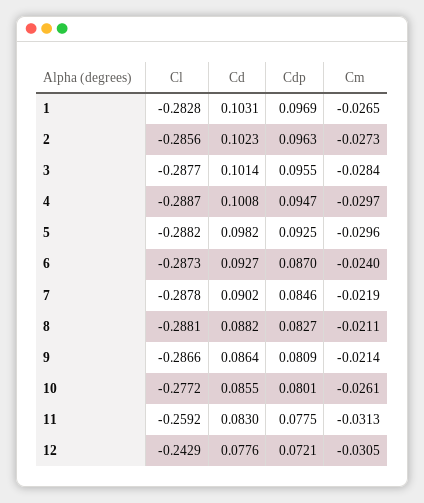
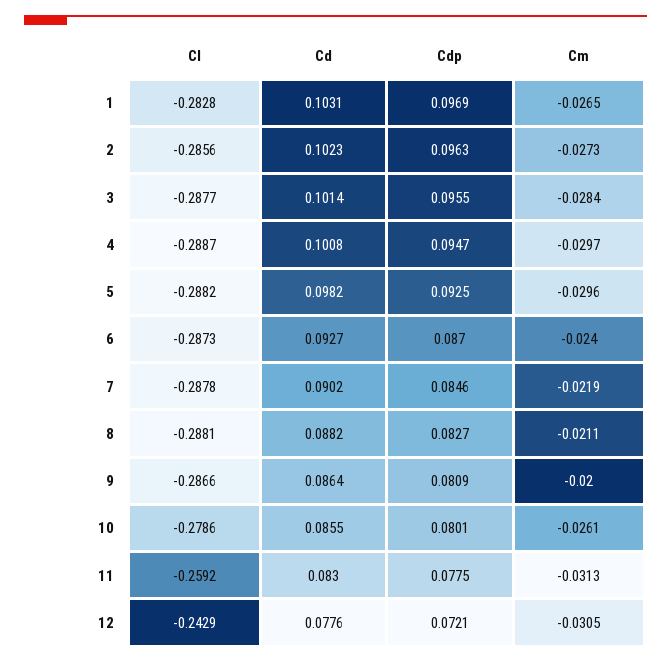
Cm, 9: -0.0214 -> -0.02
Cl, 10: -0.2772 -> -0.2786

